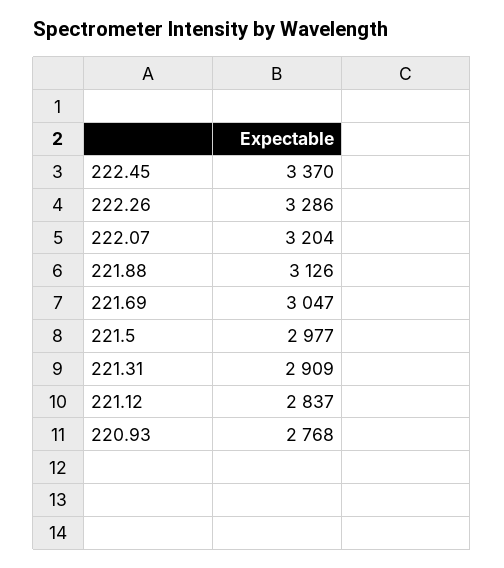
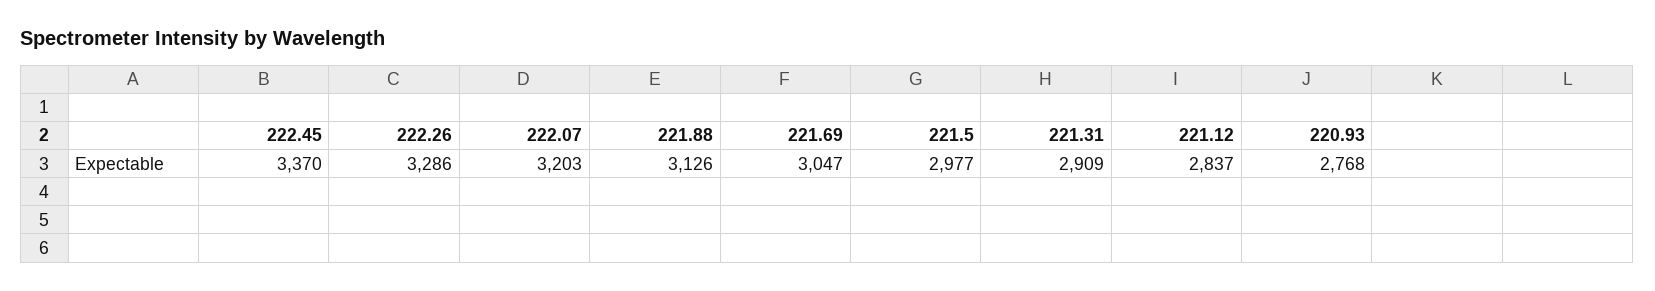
222.07: 3204 -> 3203

